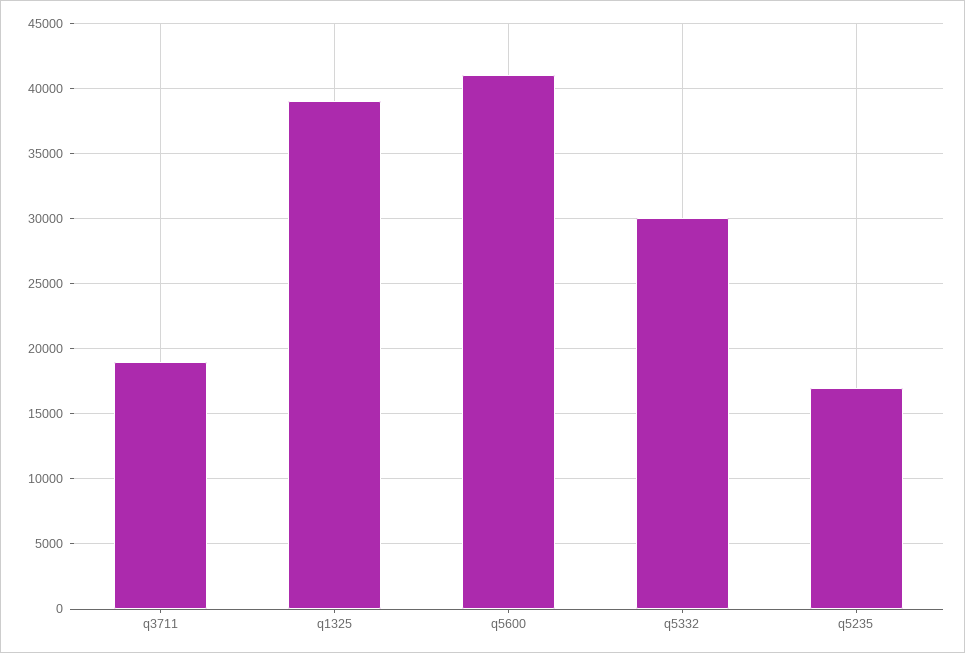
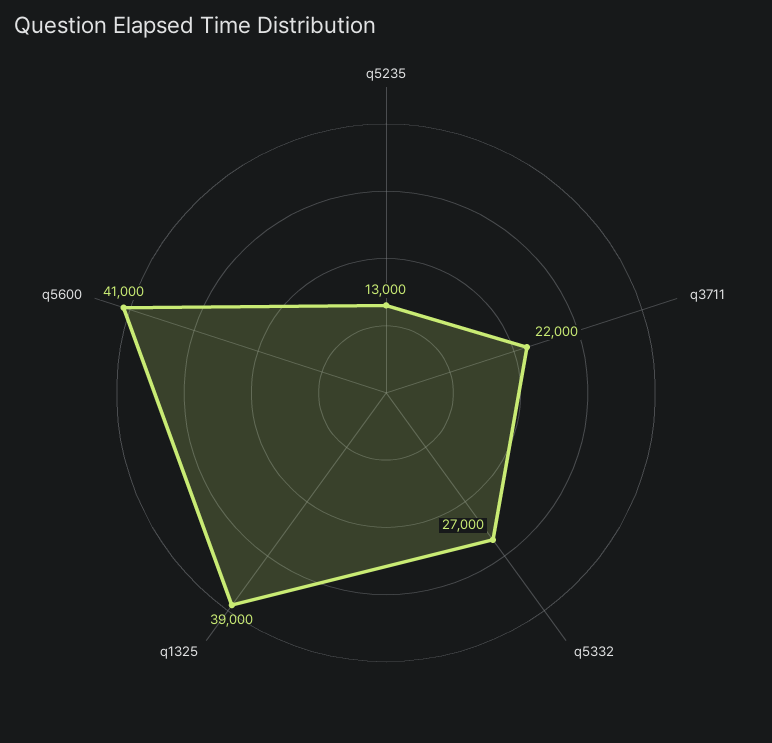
q3711: 19000 -> 22000
q5332: 30000 -> 27000
q5235: 17000 -> 13000

